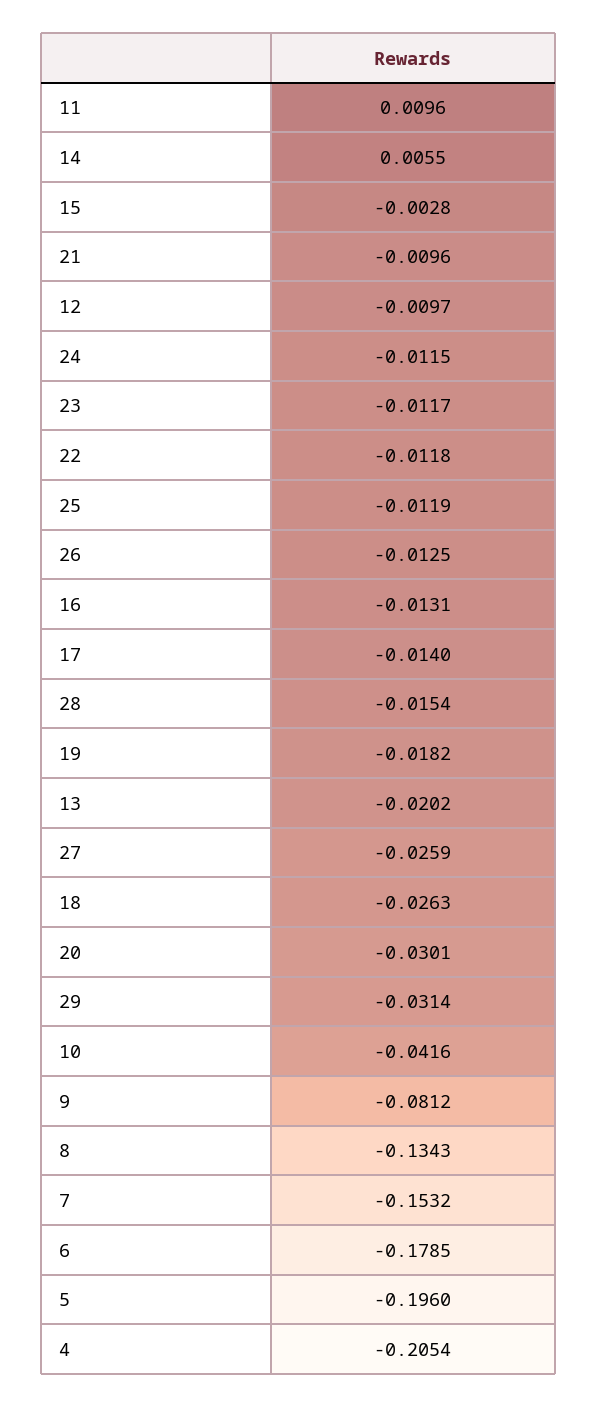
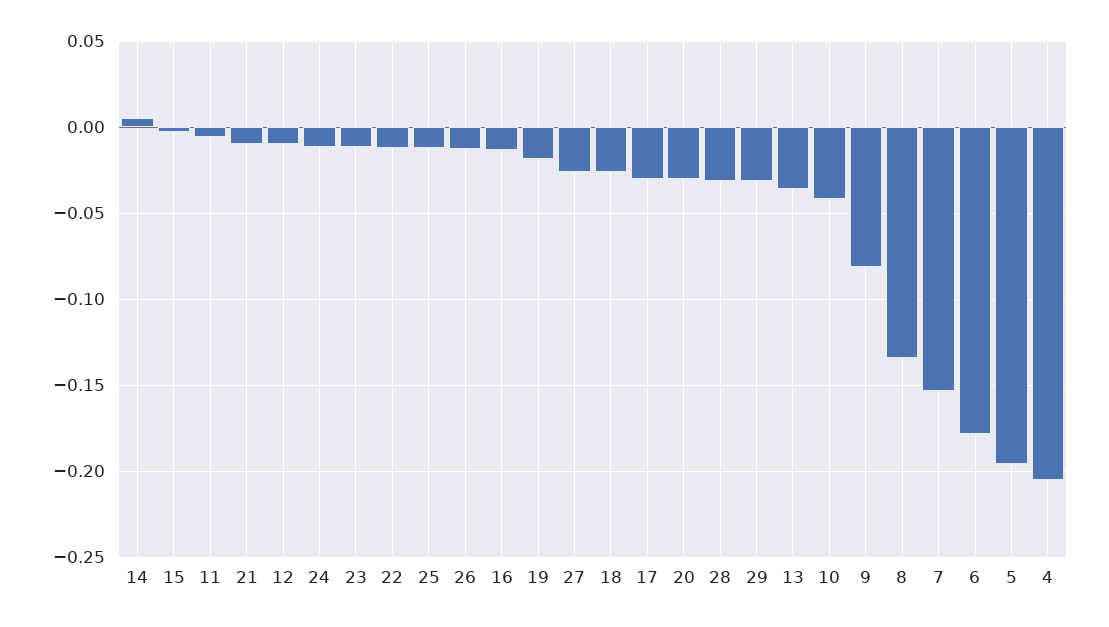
11: 0.0096 -> -0.005
17: -0.014 -> -0.03
28: -0.0154 -> -0.03
13: -0.0202 -> -0.035

